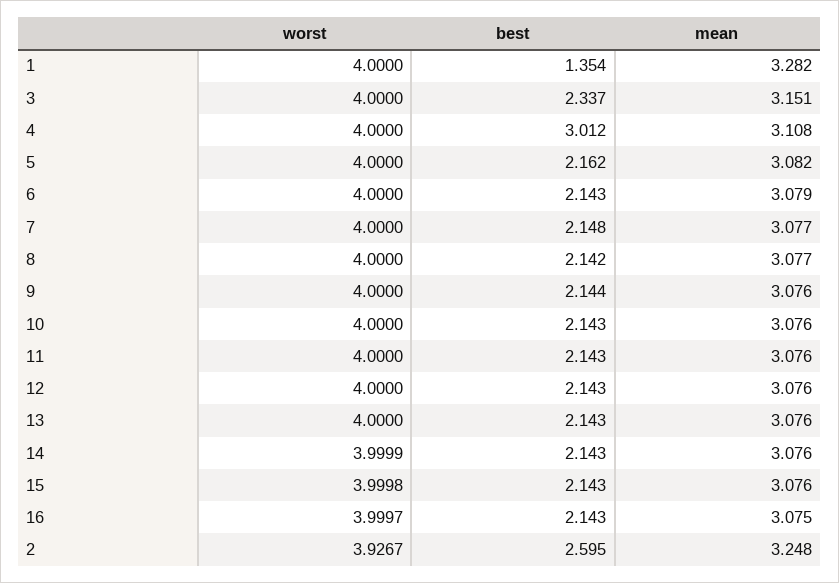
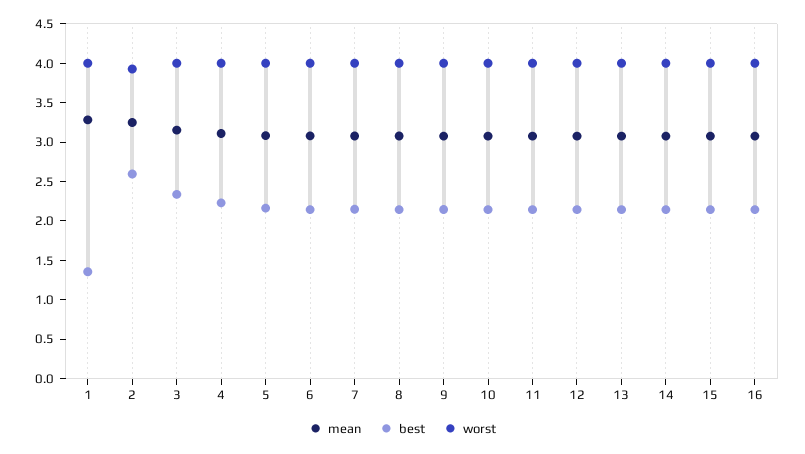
best, 4: 3.012 -> 2.25

